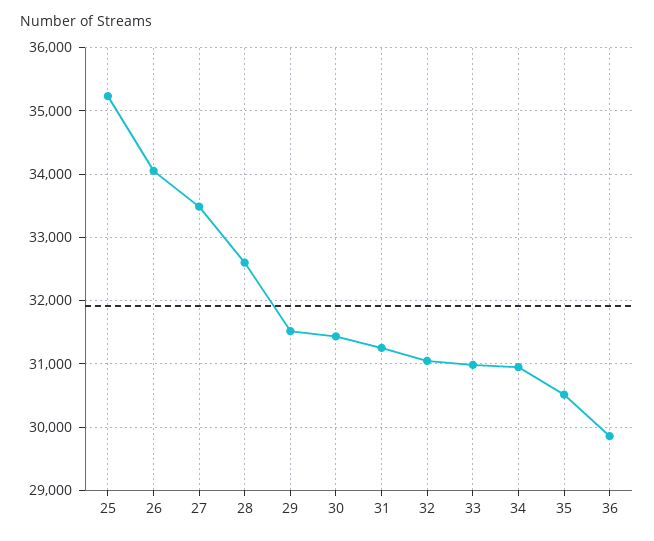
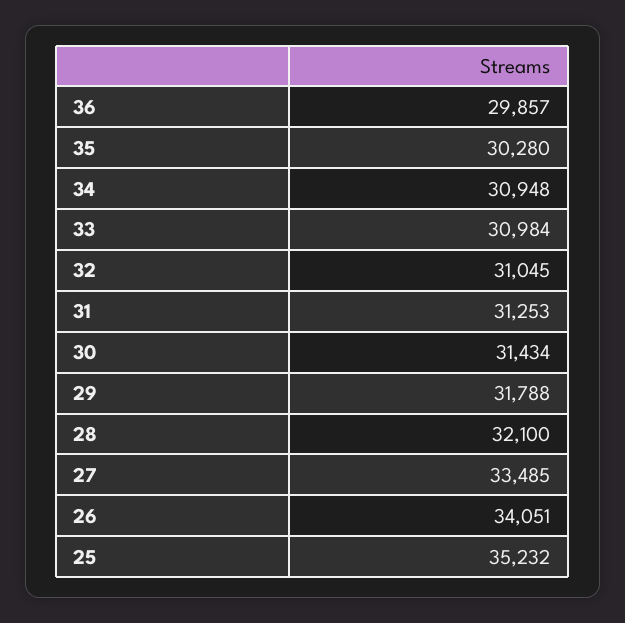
28: 32600 -> 32100
29: 31500 -> 31788
35: 30500 -> 30280

